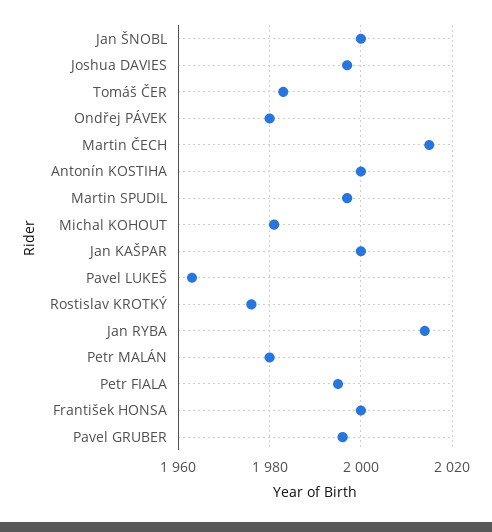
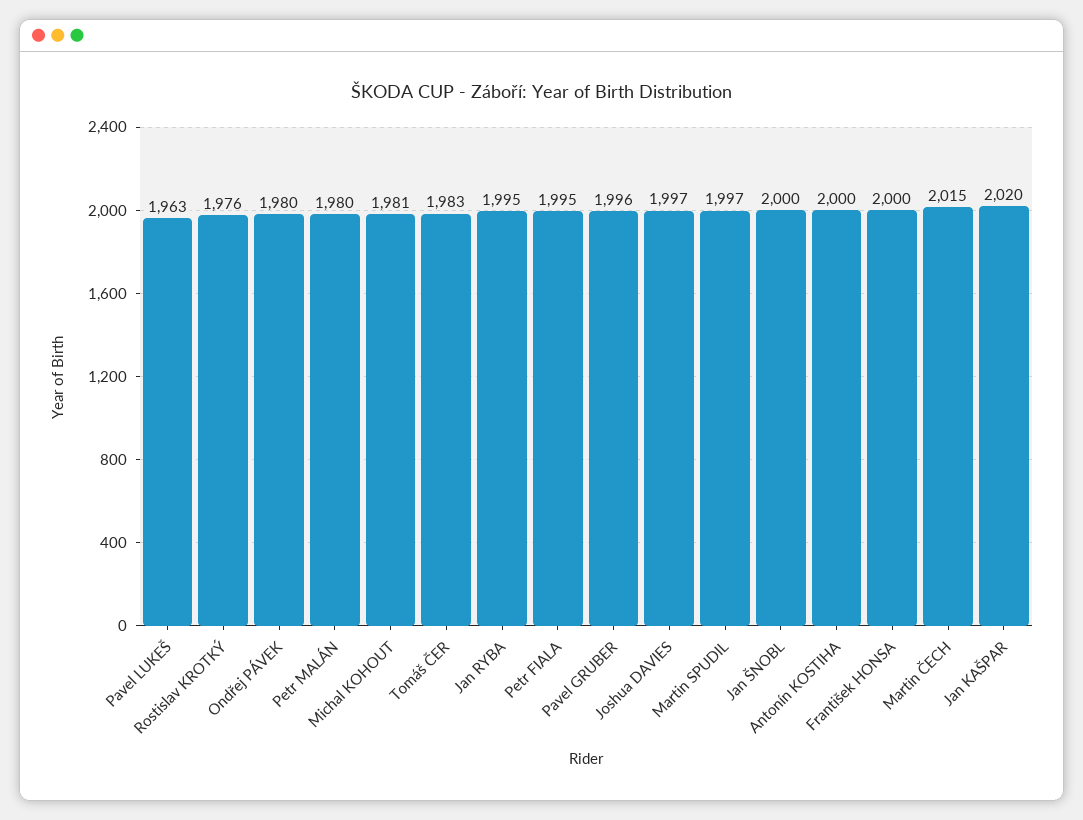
Jan KAŠPAR: 2000 -> 2020
Jan RYBA: 2015 -> 1995

